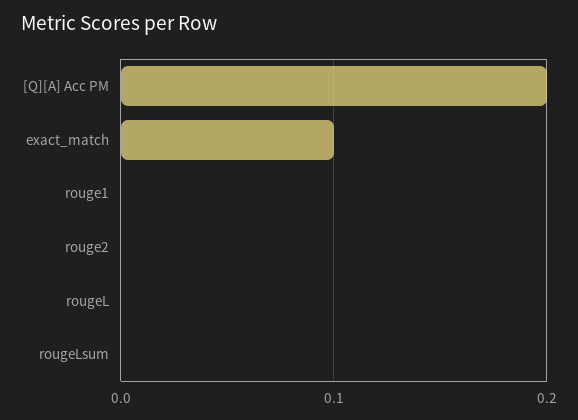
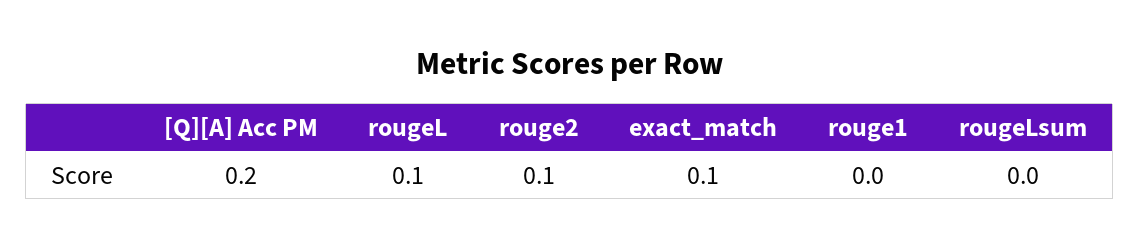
rouge2: 0 -> 0.1
rougeL: 0 -> 0.1

